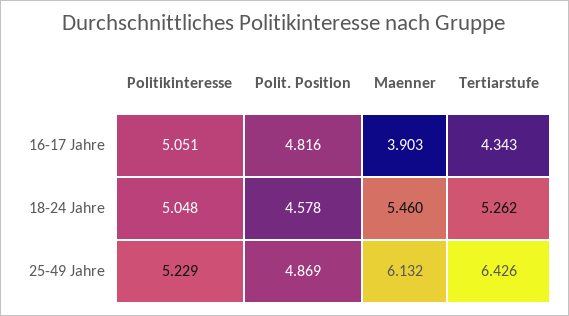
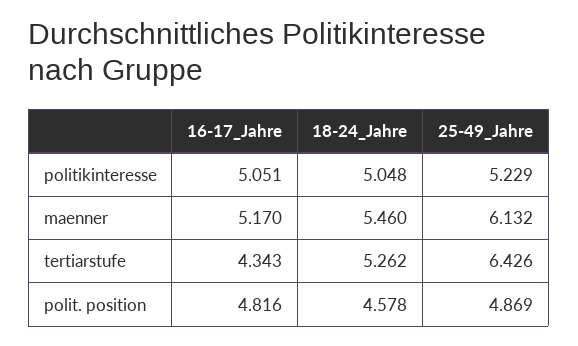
Maenner, 16-17 Jahre: 3.903 -> 5.17

